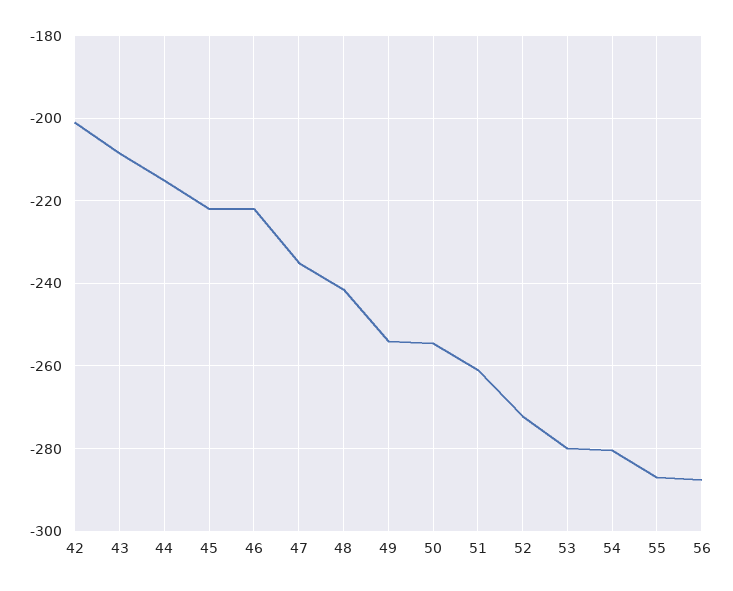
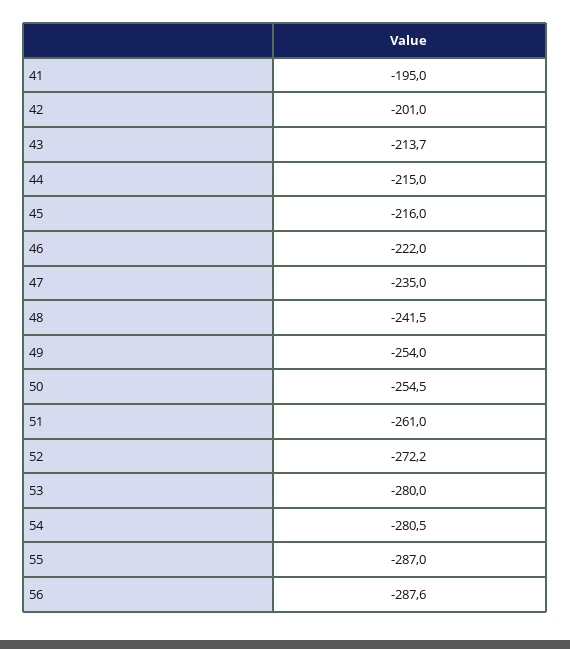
43: -208 -> -213.7
45: -222 -> -216
41: none -> -195

